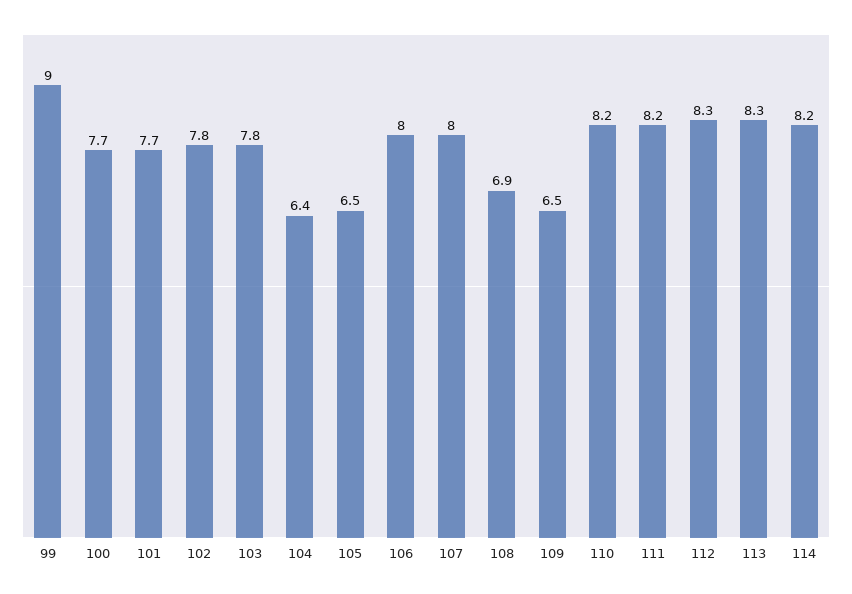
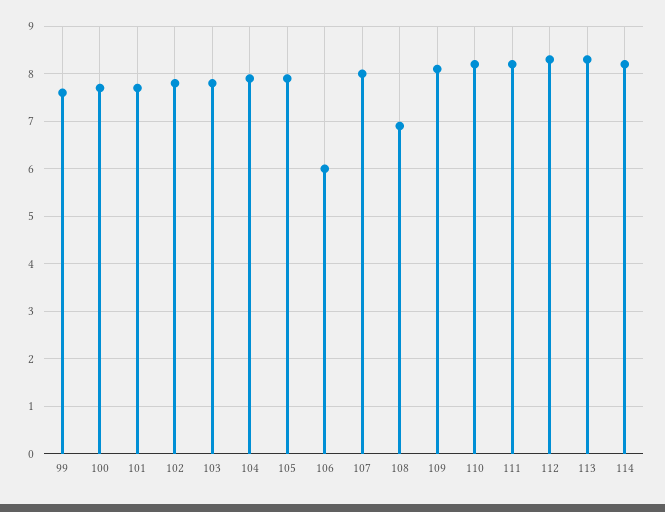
99: 9 -> 7.5
104: 6.4 -> 8
105: 6.5 -> 8
106: 8 -> 6
109: 6.5 -> 8

